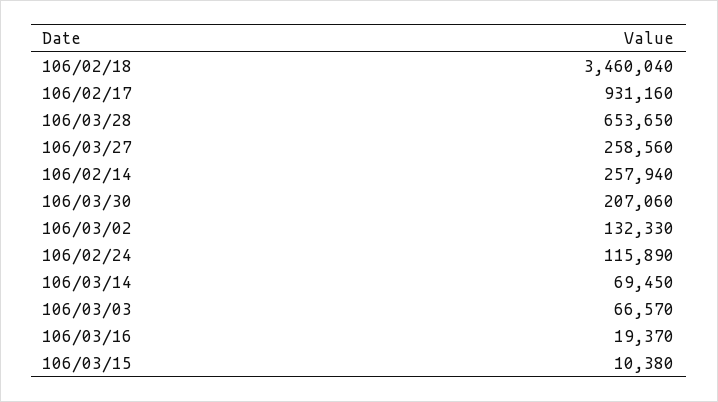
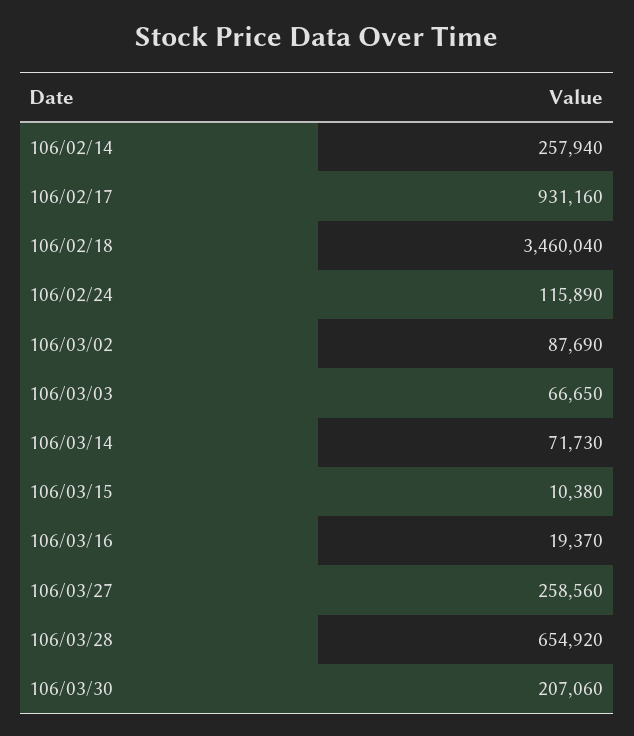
106/03/28: 653650 -> 654920
106/03/02: 132330 -> 87690
106/03/14: 69450 -> 71730
106/03/03: 66570 -> 66650

